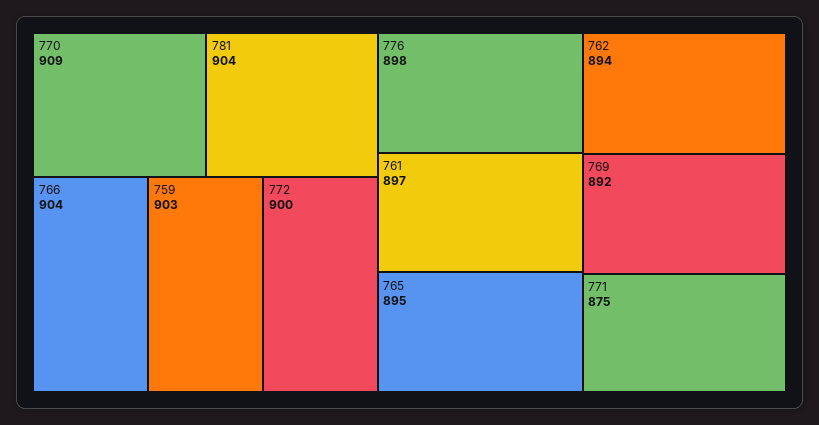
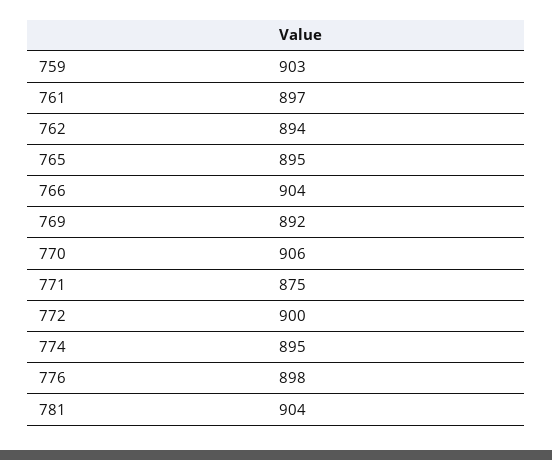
770: 909 -> 906
774: none -> 895

